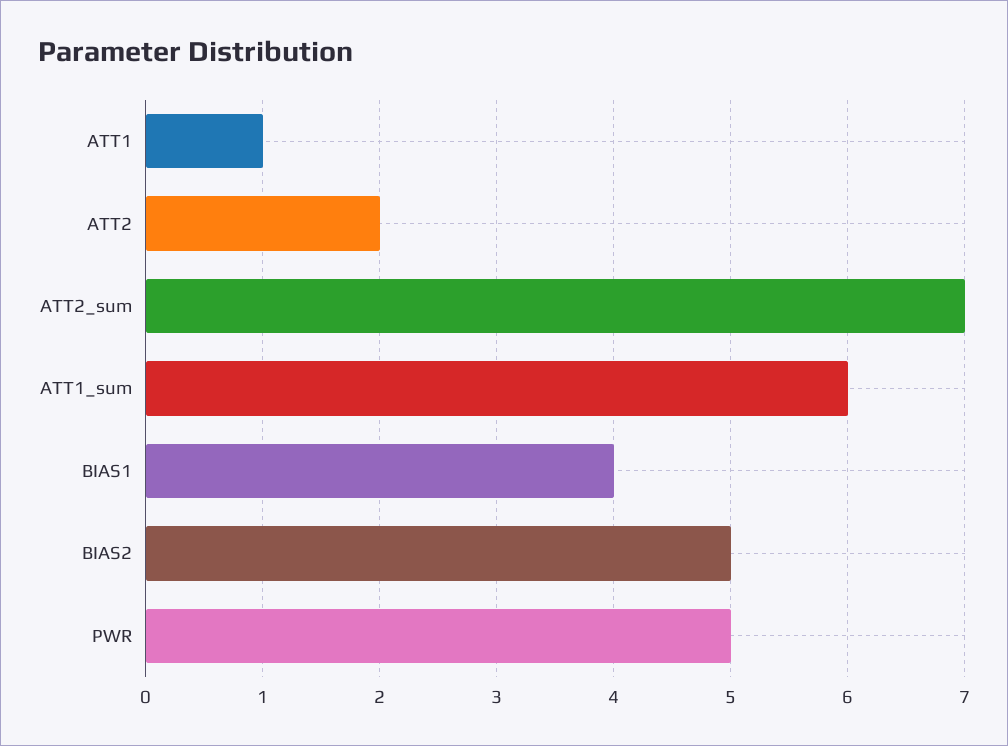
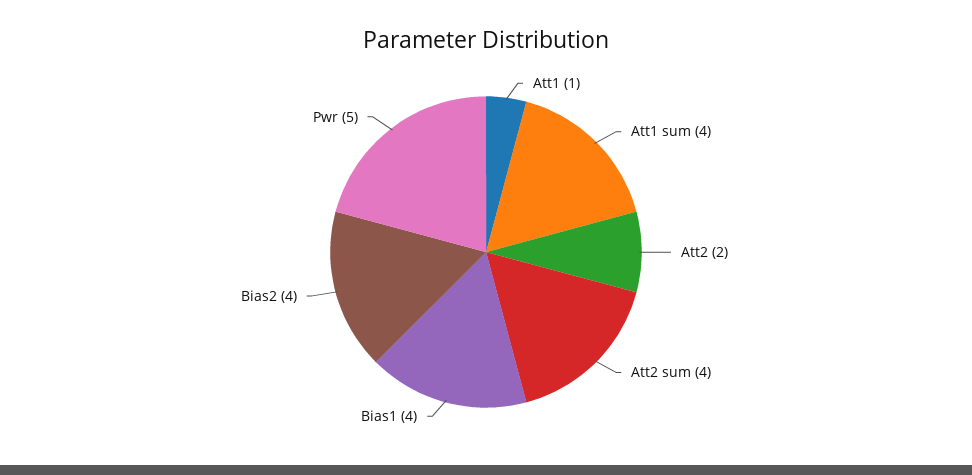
ATT2_sum: 7 -> 4
ATT1_sum: 6 -> 4
BIAS2: 5 -> 4

